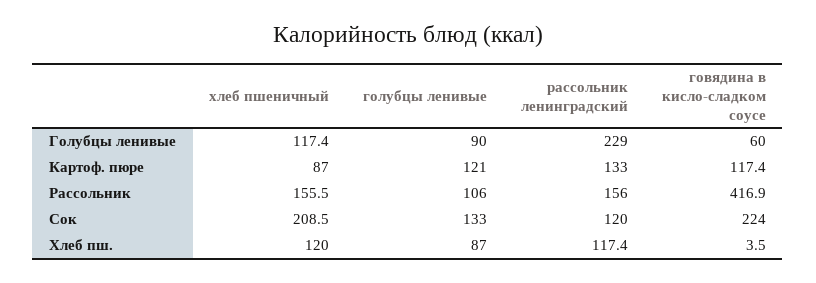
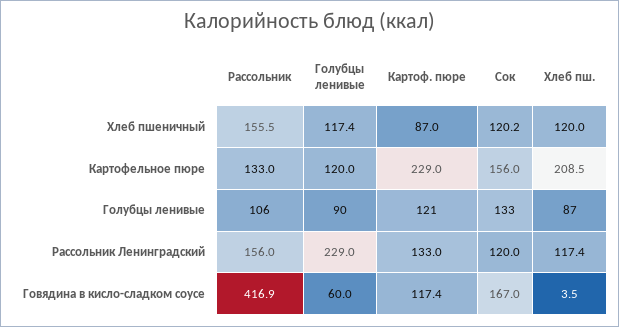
хлеб пшеничный, Сок: 208.5 -> 120.2
говядина в кисло-сладком соусе, Сок: 224 -> 167
Картофельное пюре, Рассольник: none -> 133
Картофельное пюре, Голубцы ленивые: none -> 120
Картофельное пюре, Картоф. пюре: none -> 229
Картофельное пюре, Сок: none -> 156
Картофельное пюре, Хлеб пш.: none -> 208.5

